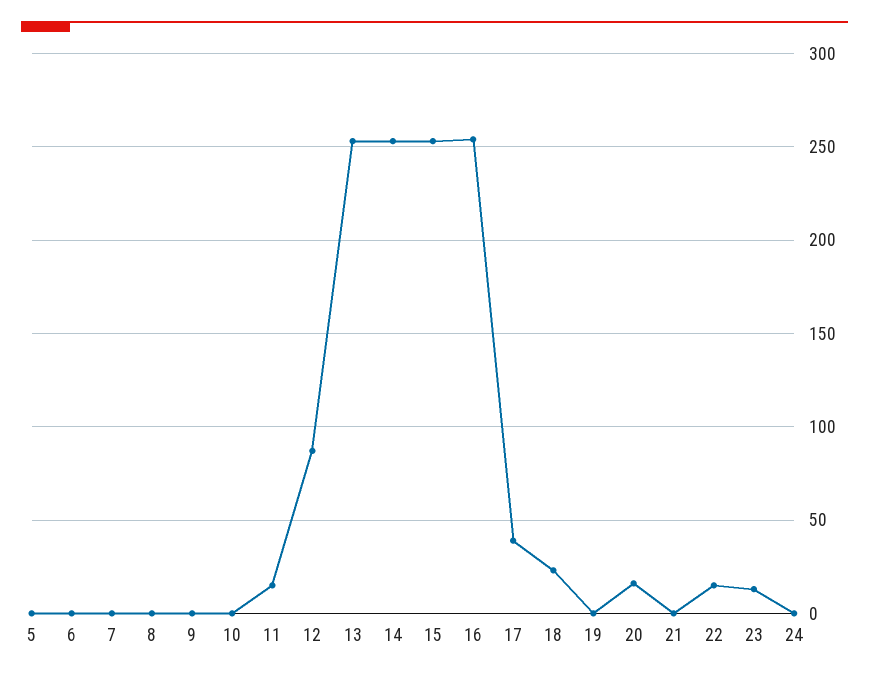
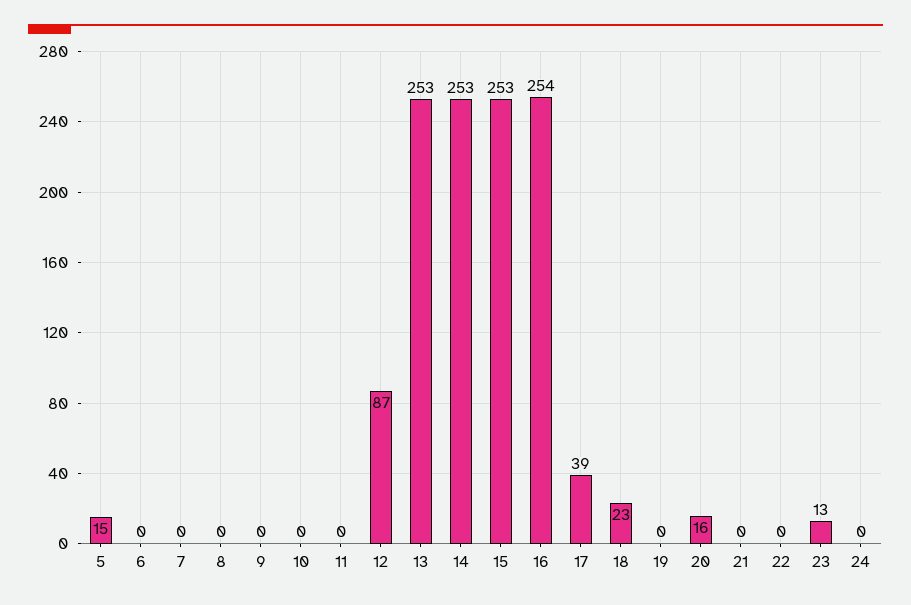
5: 0 -> 15
11: 15 -> 0
22: 15 -> 0

